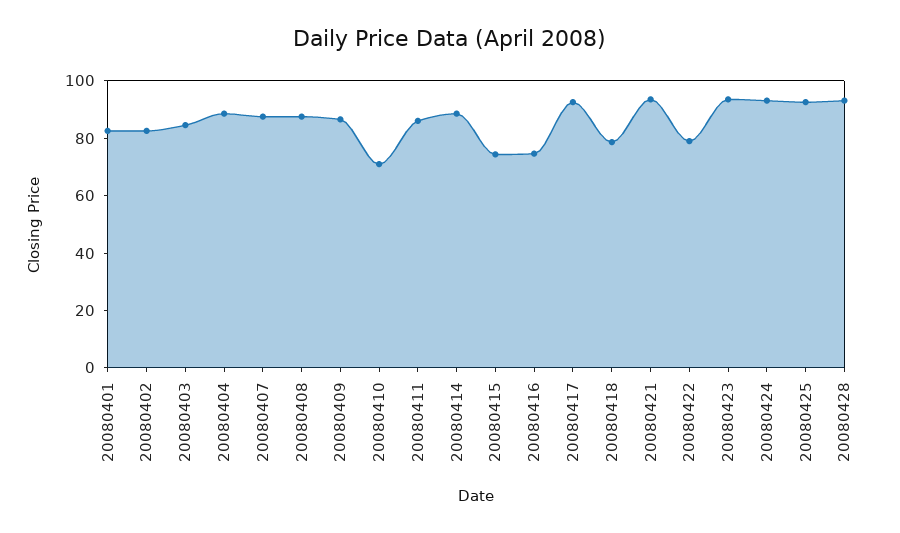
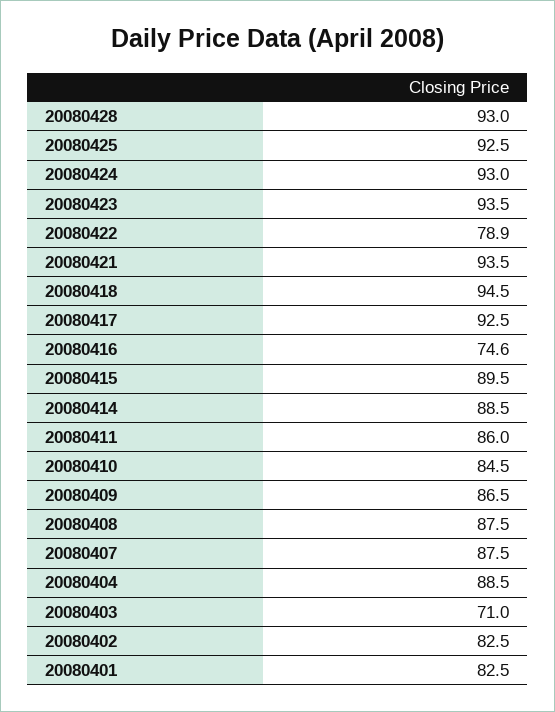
20080403: 85 -> 71
20080410: 70 -> 84.5
20080415: 75 -> 89.5
20080418: 80 -> 94.5

